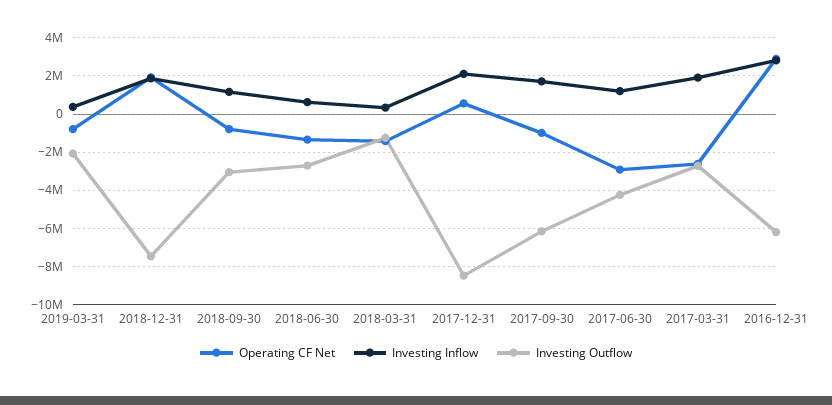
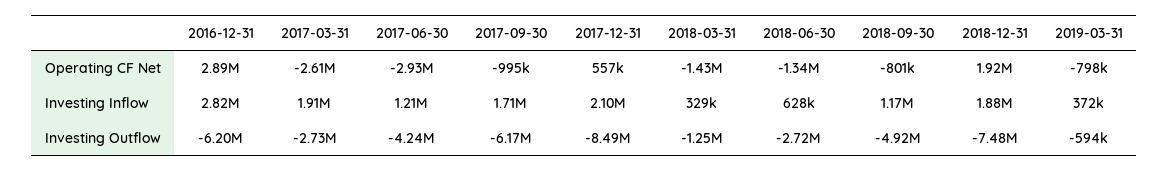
Investing Outflow, 2019-03-31: -2000000 -> -594000
Investing Outflow, 2018-09-30: -3000000 -> -4920000

